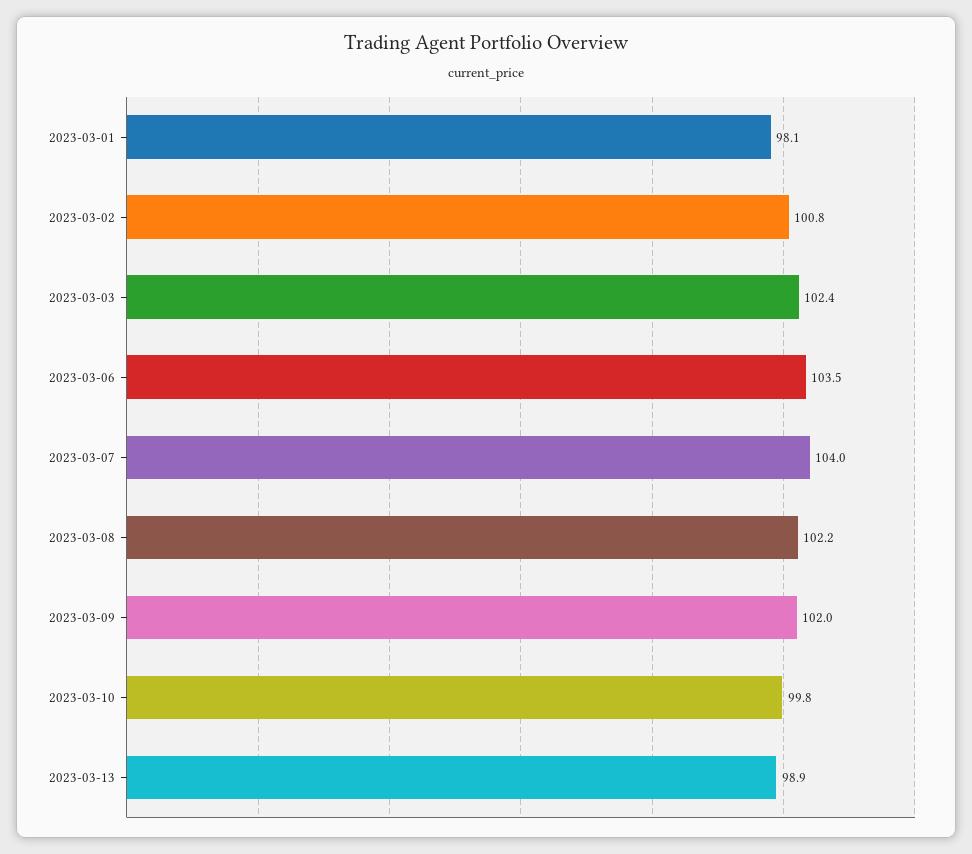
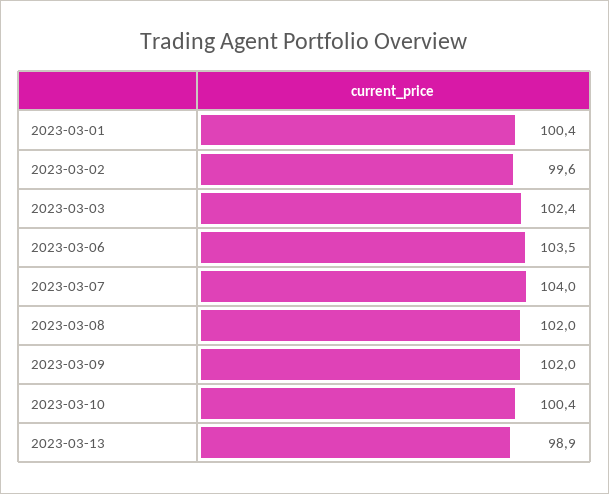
2023-03-01: 98.1 -> 100.4
2023-03-02: 100.8 -> 99.6
2023-03-08: 102.2 -> 102
2023-03-10: 99.8 -> 100.4

